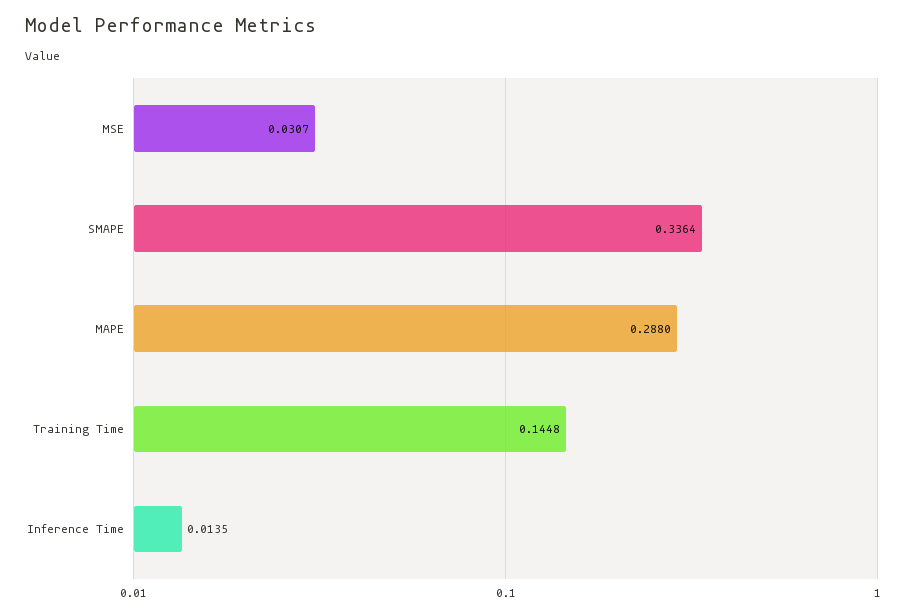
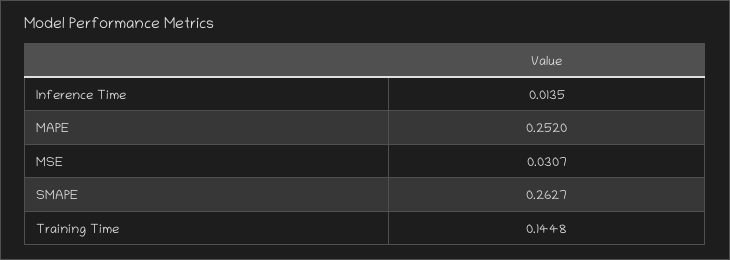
SMAPE: 0.3364 -> 0.2627
MAPE: 0.288 -> 0.252

